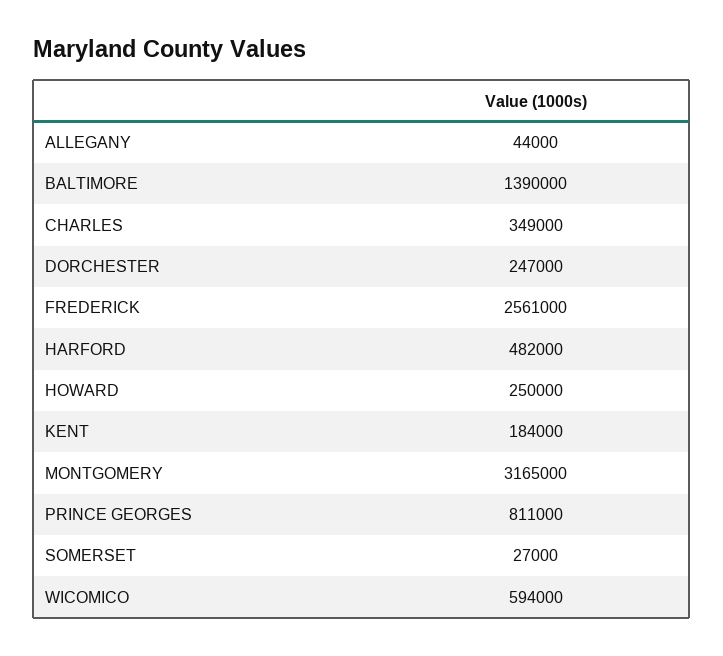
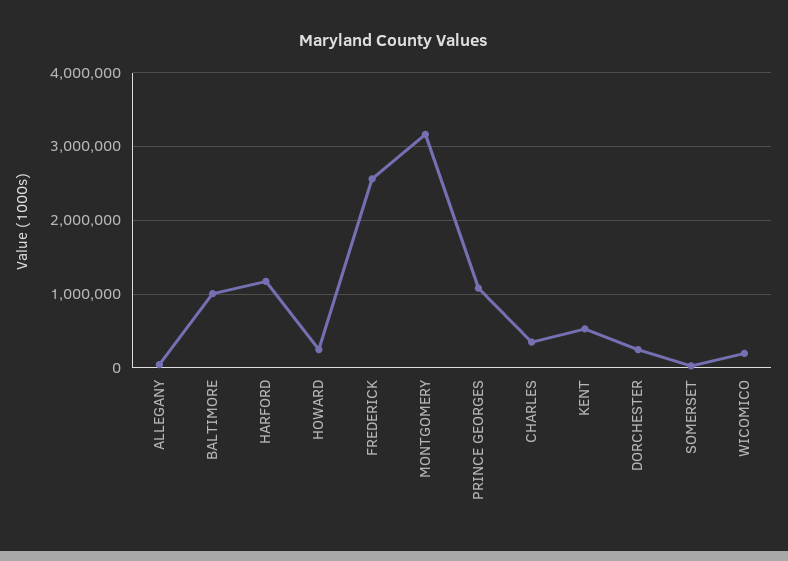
BALTIMORE: 1390000 -> 1000000
HARFORD: 482000 -> 1200000
KENT: 184000 -> 500000
PRINCE GEORGES: 811000 -> 1100000
WICOMICO: 594000 -> 200000

